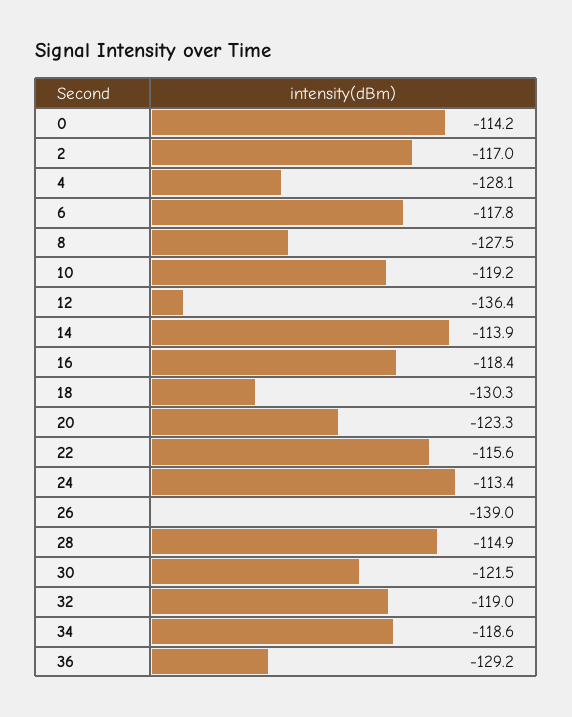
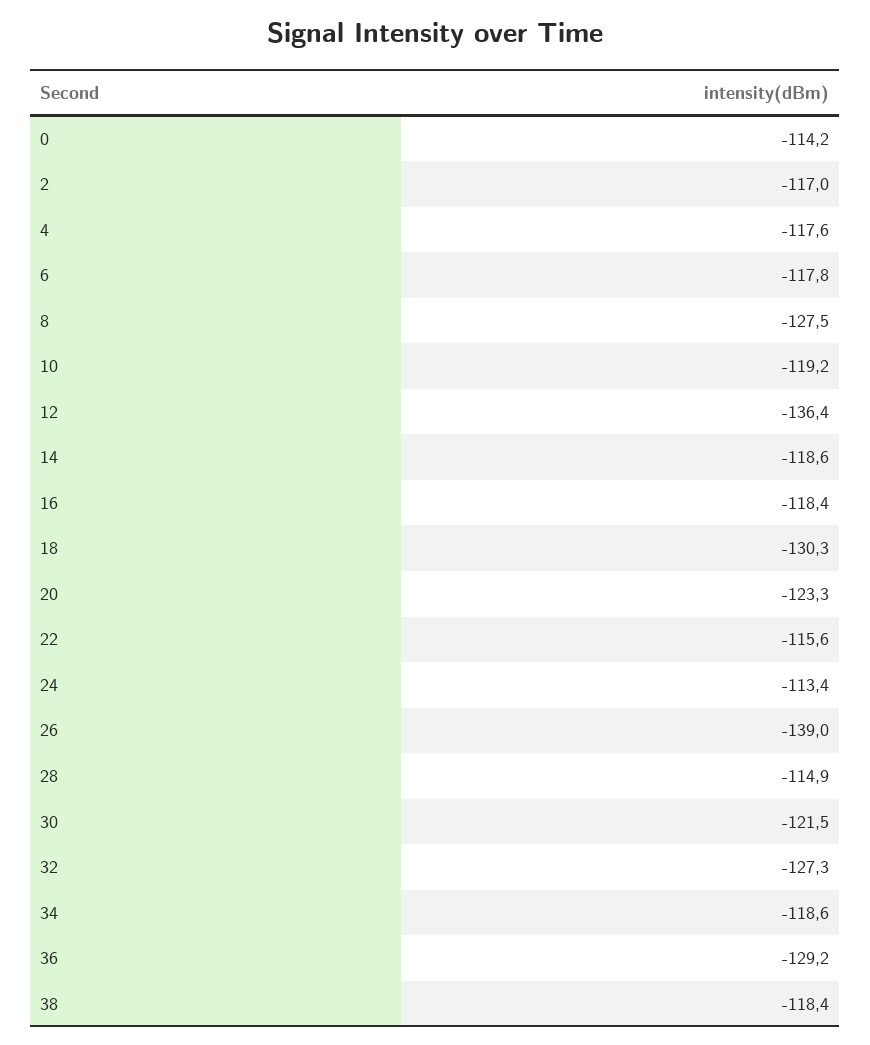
4: -128.1 -> -117.6
14: -113.9 -> -118.6
32: -119 -> -127.3
38: none -> -118.4

